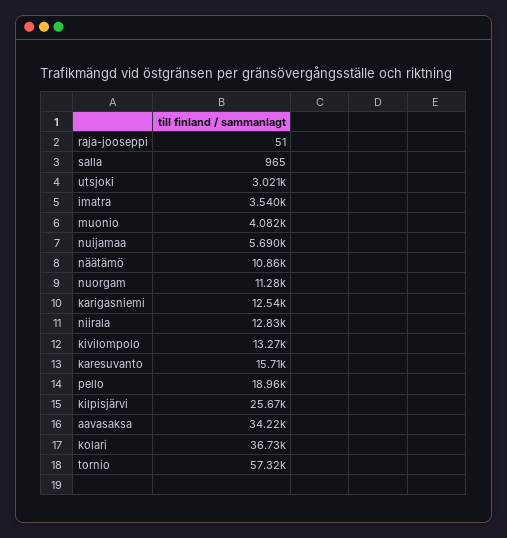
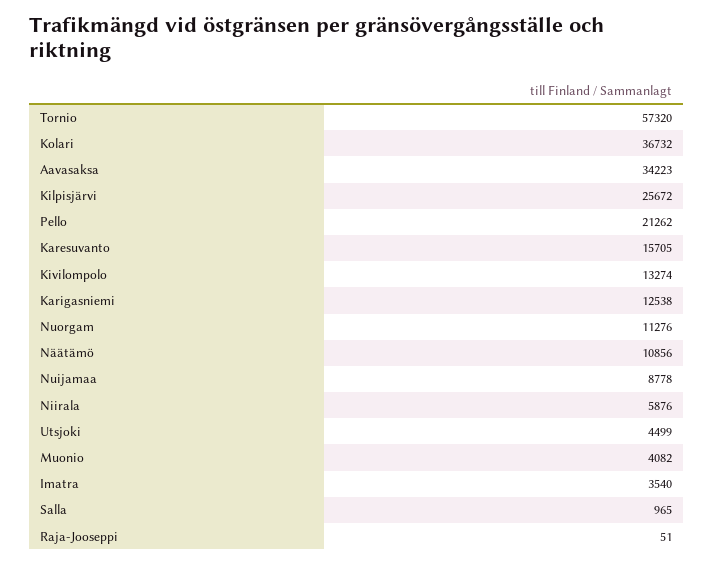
utsjoki: 3021 -> 4499
nuijamaa: 5690 -> 8778
niirala: 12830 -> 5876
pello: 18960 -> 21262

